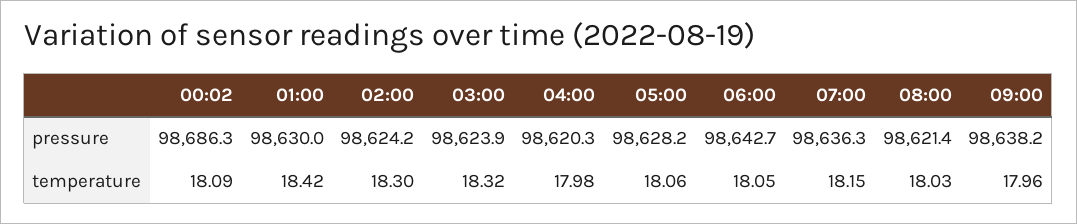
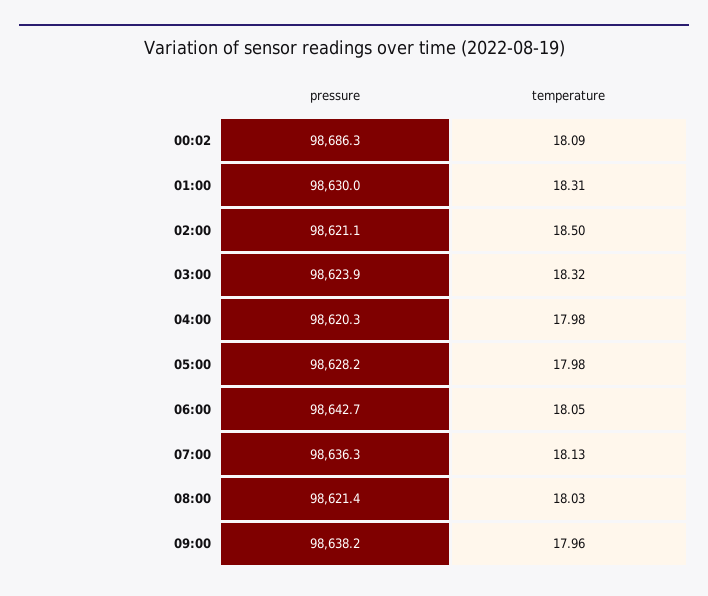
02:00, pressure: 98624.2 -> 98621.1
01:00, temperature: 18.42 -> 18.31
02:00, temperature: 18.3 -> 18.5
05:00, temperature: 18.06 -> 17.98
07:00, temperature: 18.15 -> 18.13

